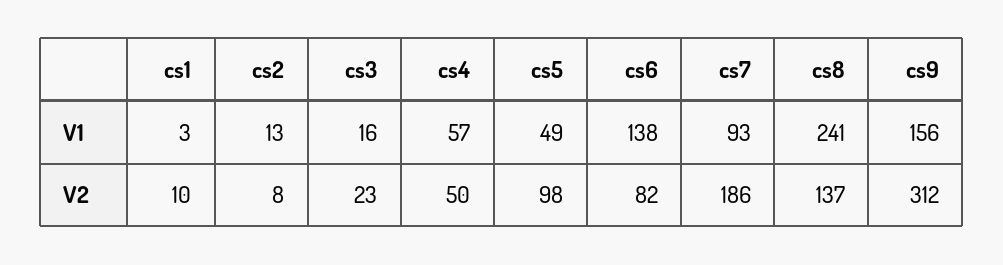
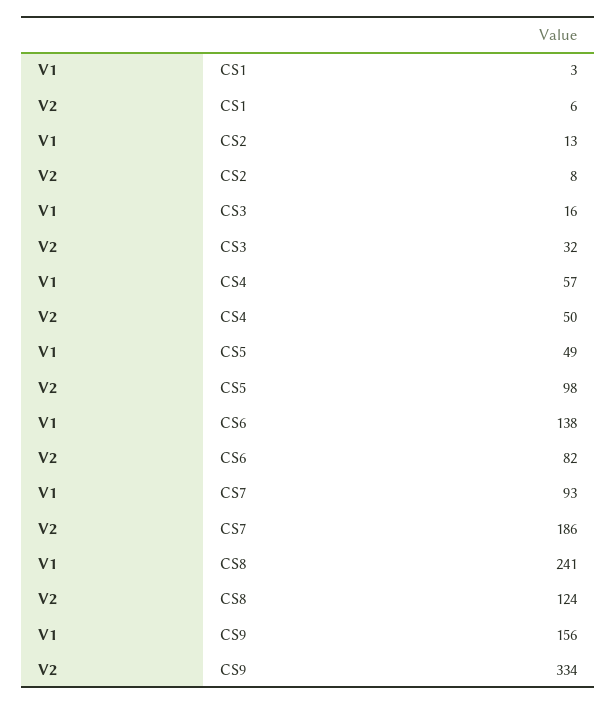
cs1, V2: 10 -> 6
cs3, V2: 23 -> 32
cs8, V2: 137 -> 124
cs9, V2: 312 -> 334

